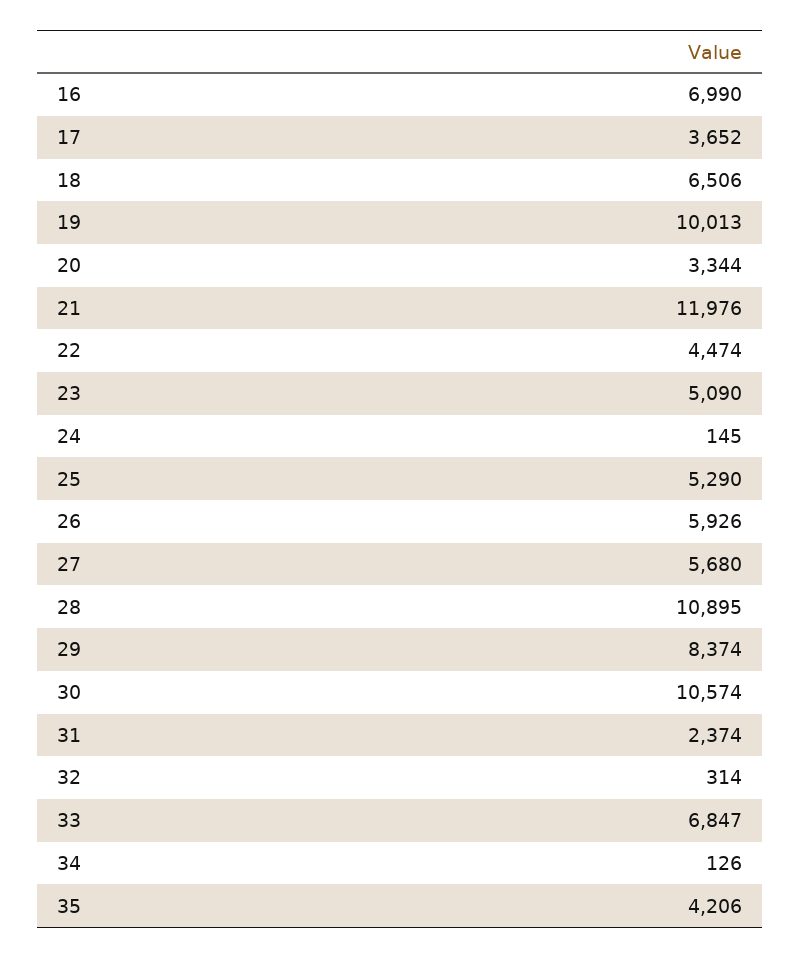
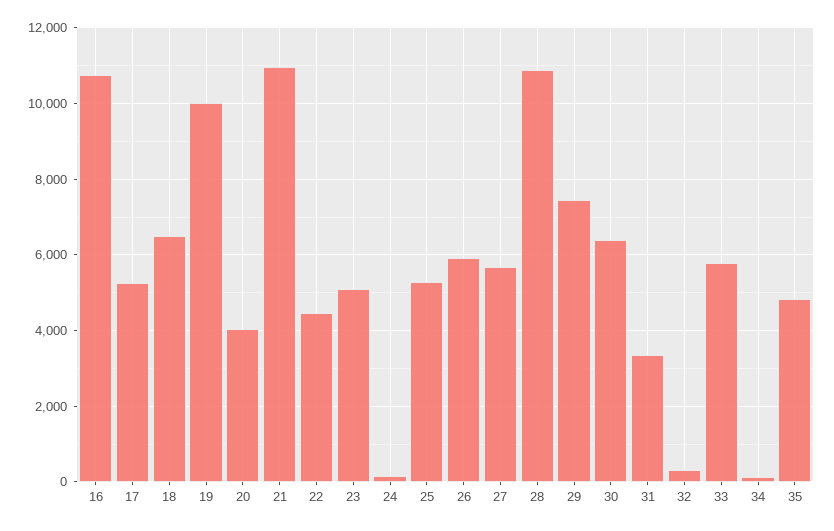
16: 6990 -> 10800
17: 3652 -> 5200
20: 3344 -> 4000
21: 11976 -> 11000
29: 8374 -> 7400
30: 10574 -> 6400
31: 2374 -> 3400
33: 6847 -> 5800
35: 4206 -> 4800

